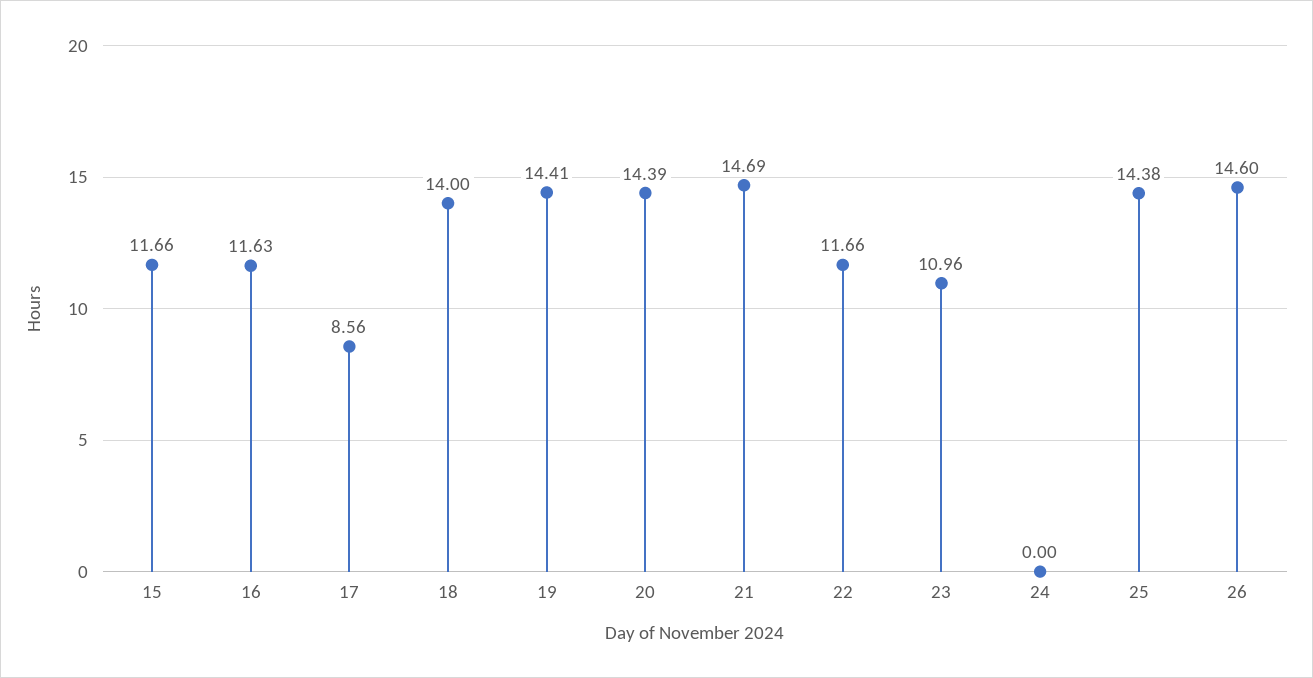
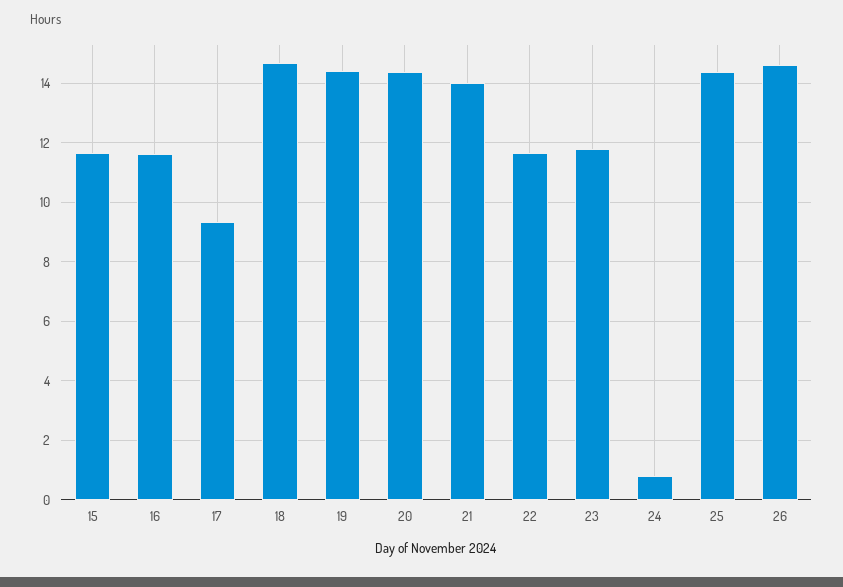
17: 8.56 -> 9.25
18: 14 -> 14.75
21: 14.69 -> 14
23: 10.96 -> 11.75
24: 0 -> 0.75

